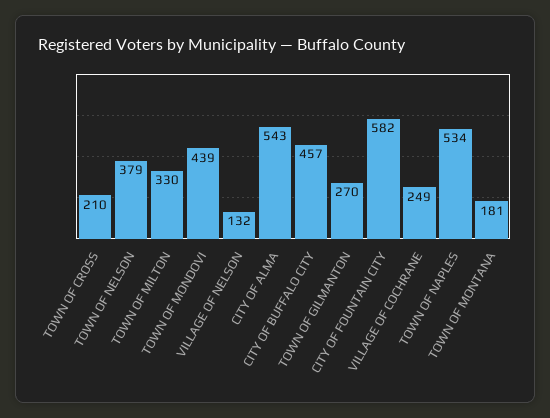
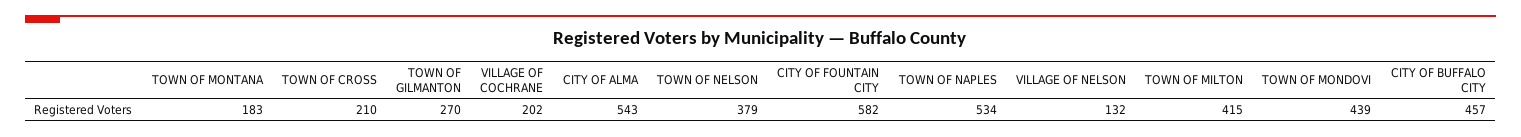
TOWN OF MILTON: 330 -> 415
VILLAGE OF COCHRANE: 249 -> 202
TOWN OF MONTANA: 181 -> 183

